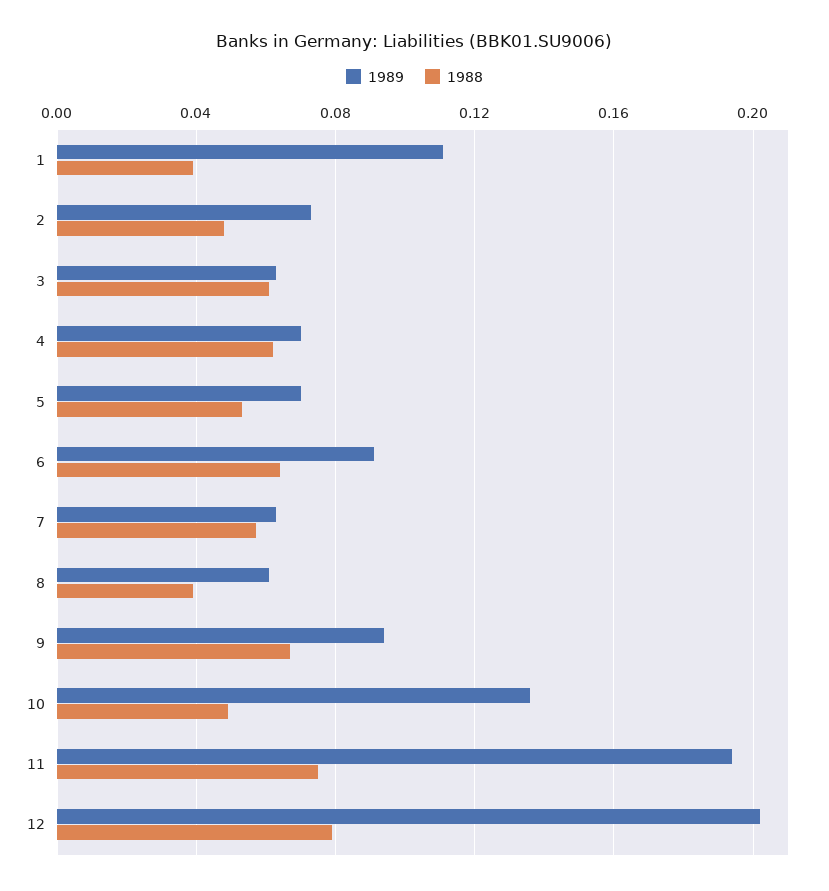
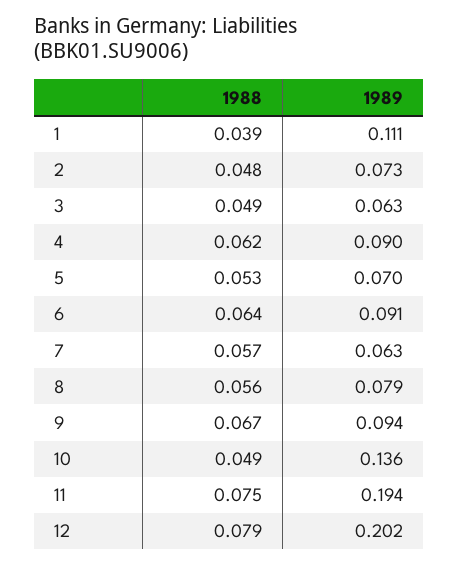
1988, 3: 0.06 -> 0.049
1989, 4: 0.07 -> 0.09
1989, 8: 0.06 -> 0.079
1988, 8: 0.04 -> 0.056

